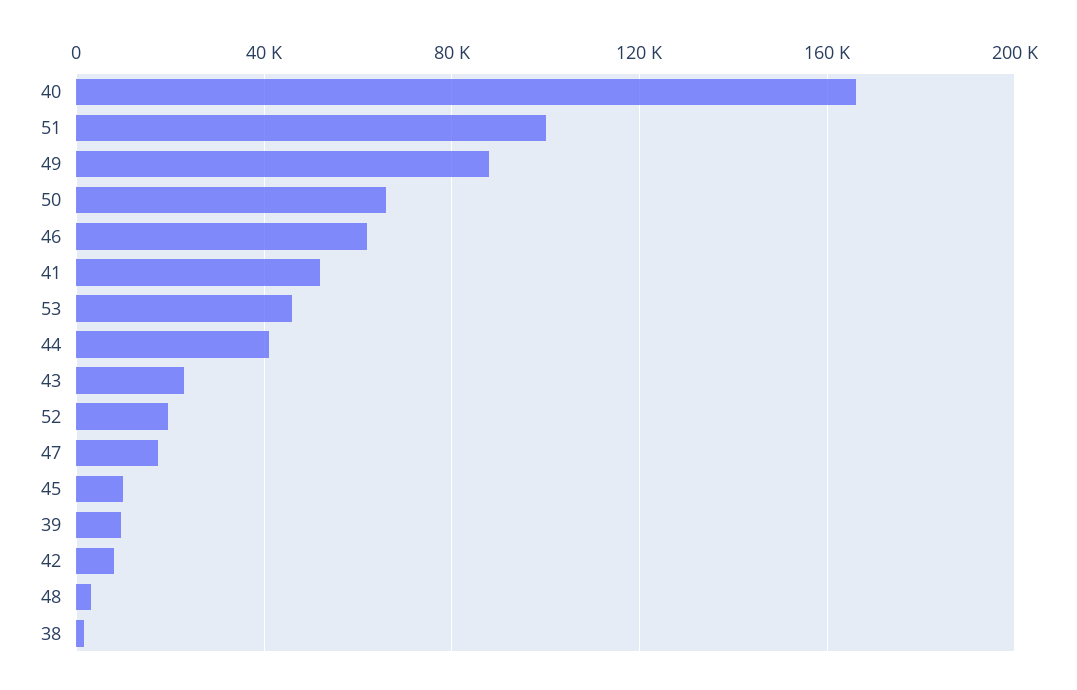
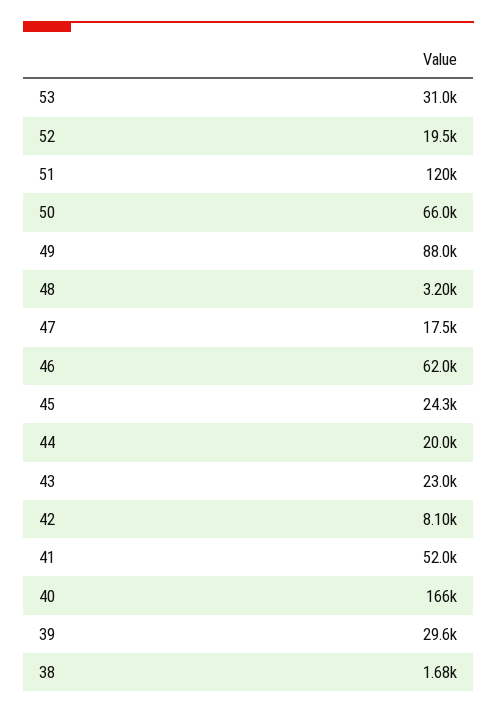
51: 100000 -> 120000
53: 45000 -> 31000
44: 40000 -> 20000
45: 10000 -> 24300
39: 10000 -> 29600

